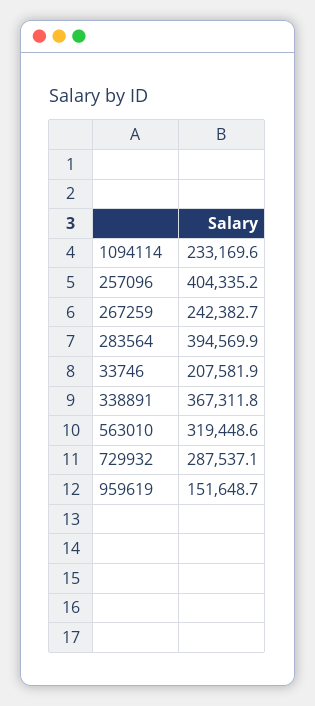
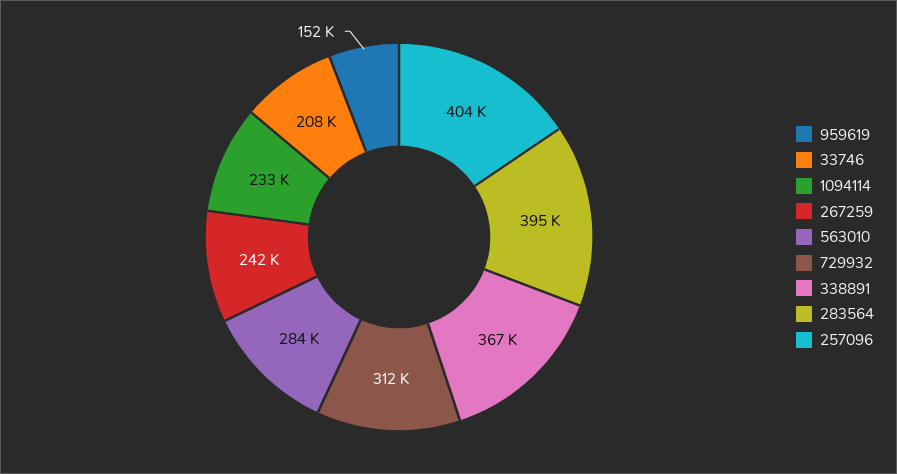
563010: 319448.6 -> 284000
729932: 287537.1 -> 312000

